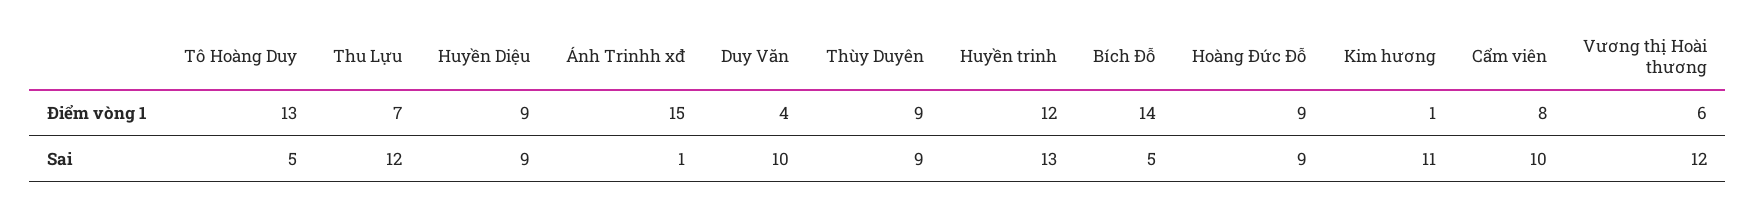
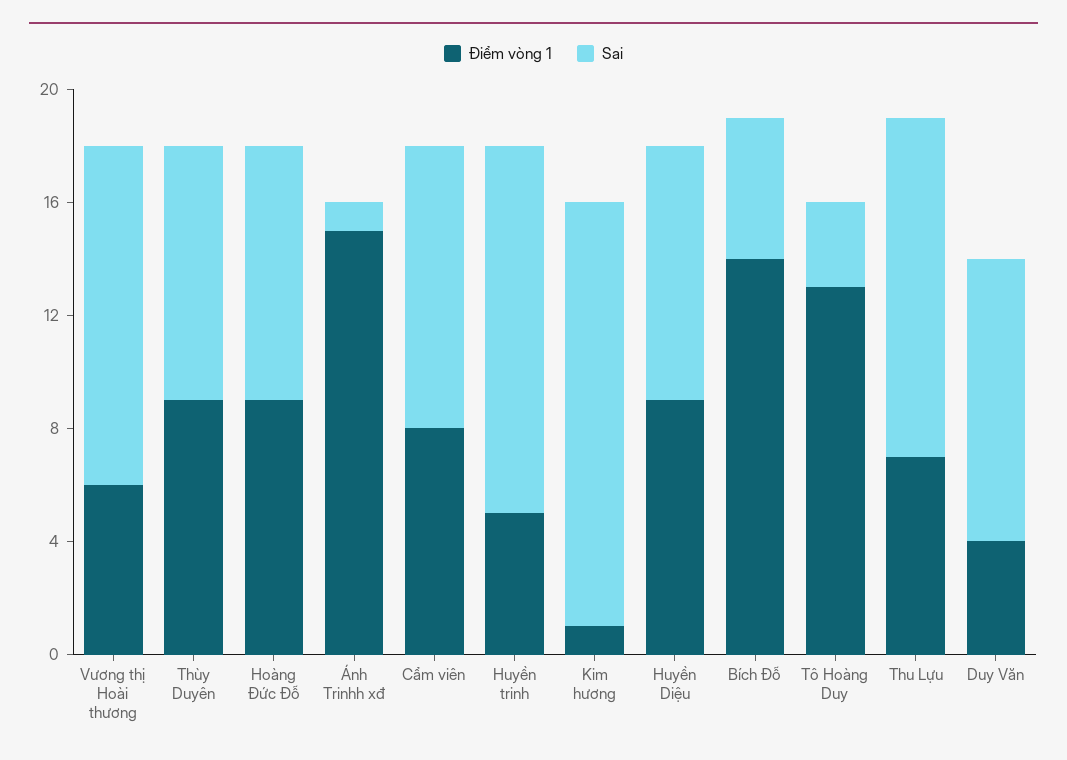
Điểm vòng 1, Huyền trinh: 12 -> 5
Sai, Tô Hoàng Duy: 5 -> 3
Sai, Kim hương: 11 -> 15

